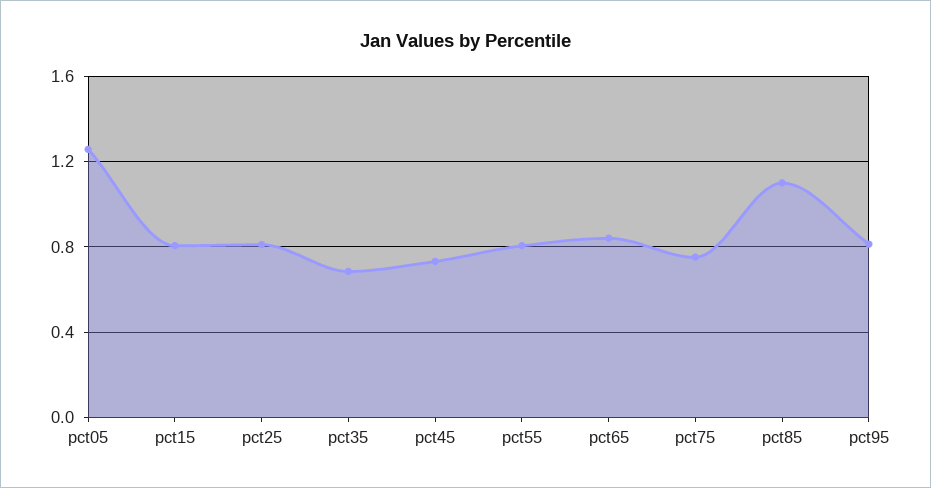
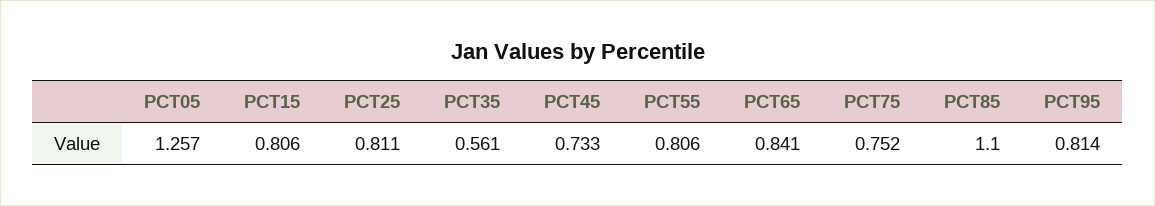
pct35: 0.7 -> 0.561

